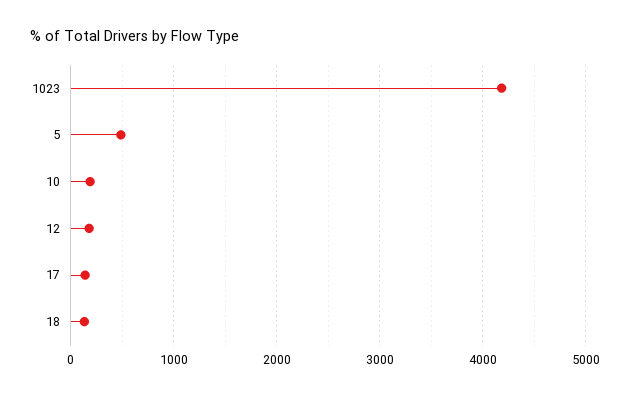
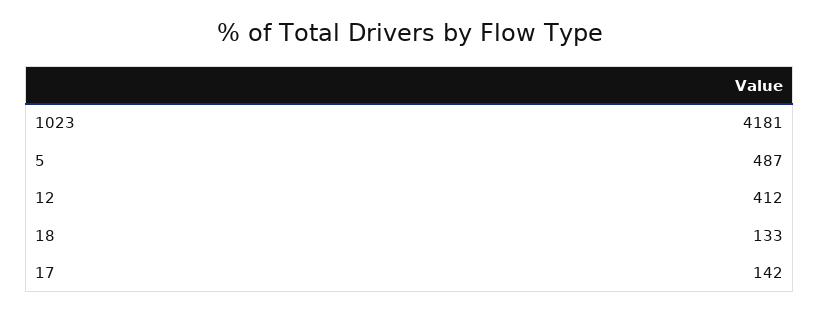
10: 200 -> none
12: 200 -> 412

